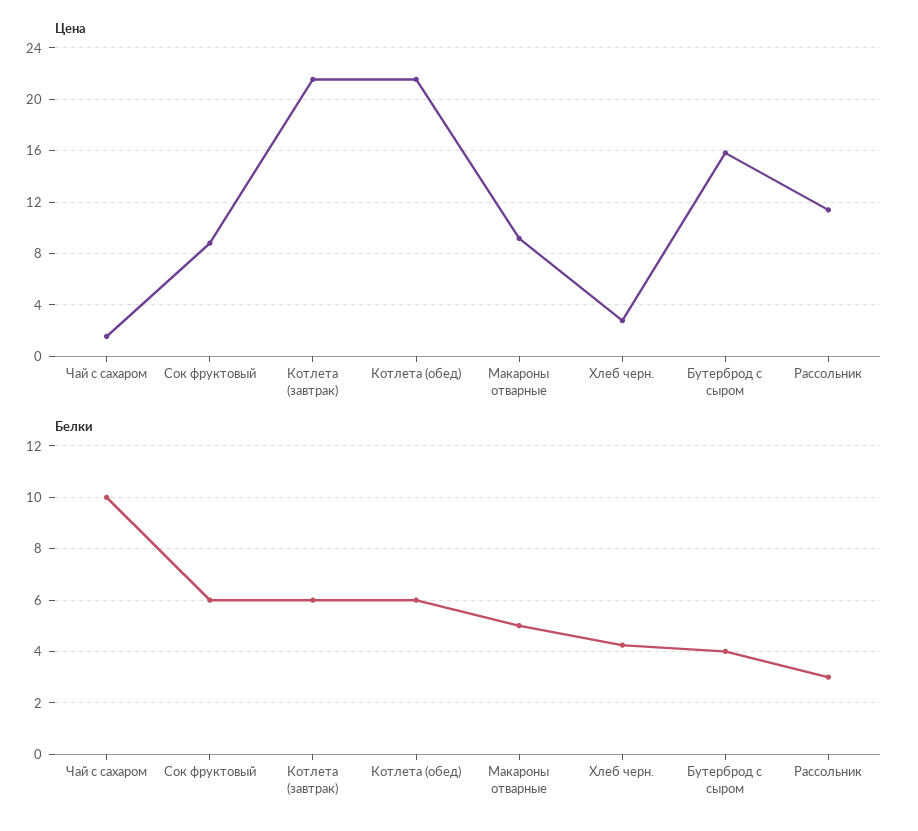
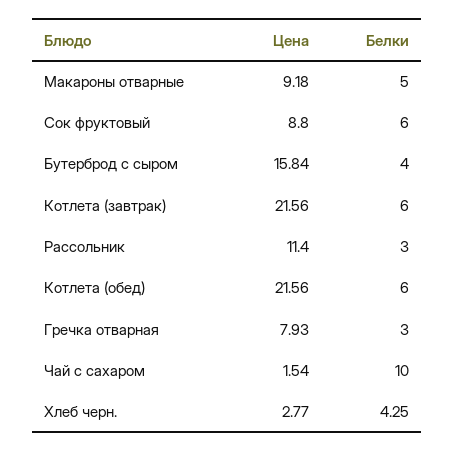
Цена, Гречка отварная: none -> 7.93
Белки, Гречка отварная: none -> 3

